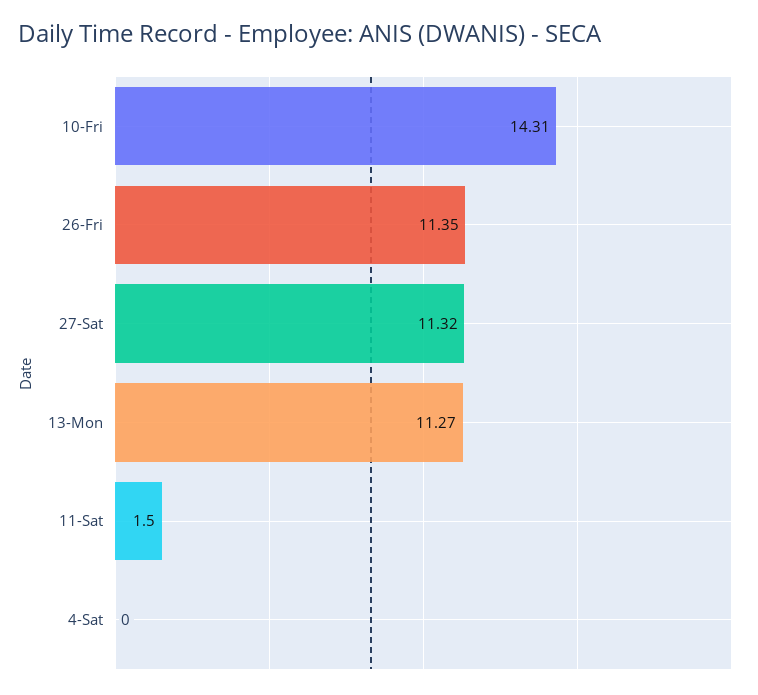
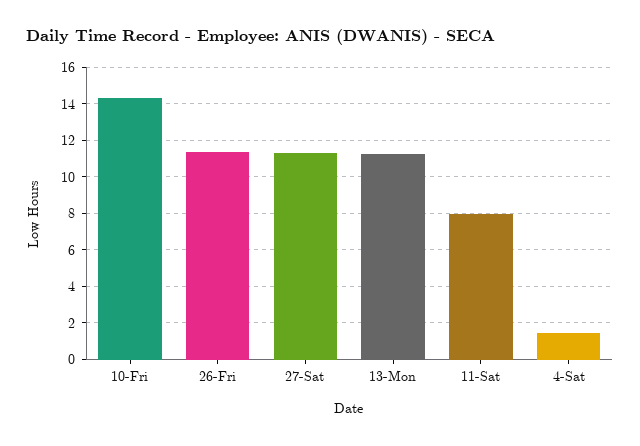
11-Sat: 1.5 -> 8
4-Sat: 0 -> 1.5

